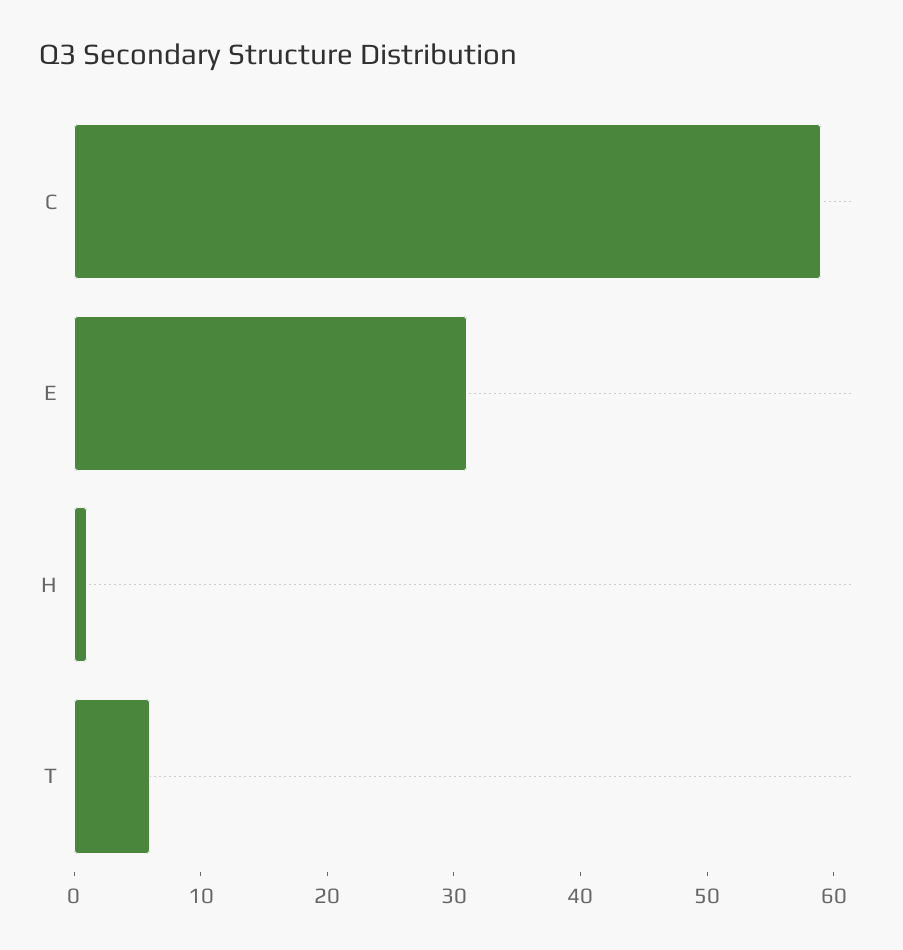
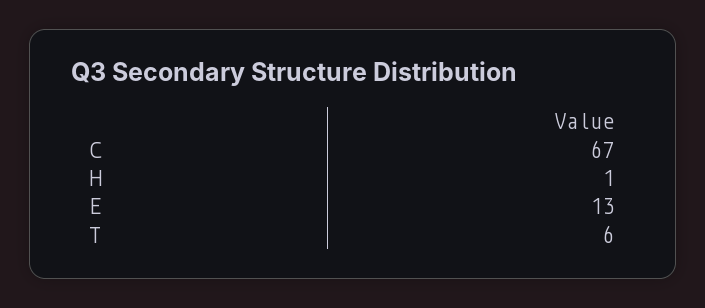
C: 59 -> 67
E: 31 -> 13

